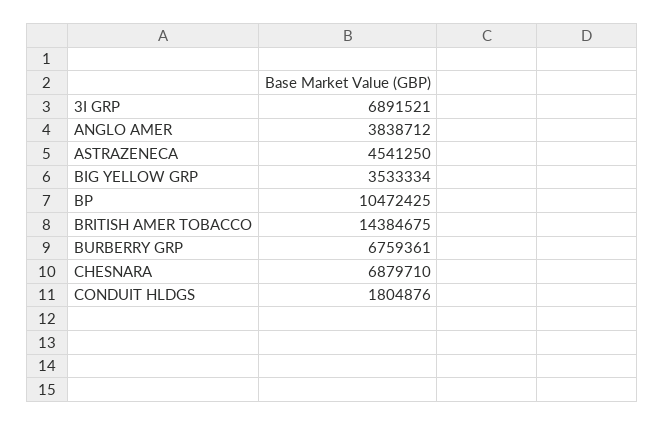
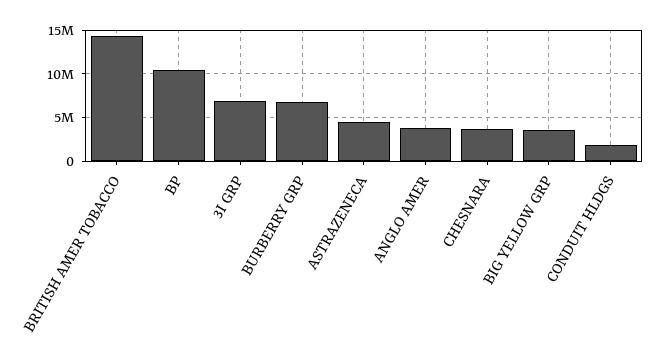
CHESNARA: 6879710 -> 4000000

